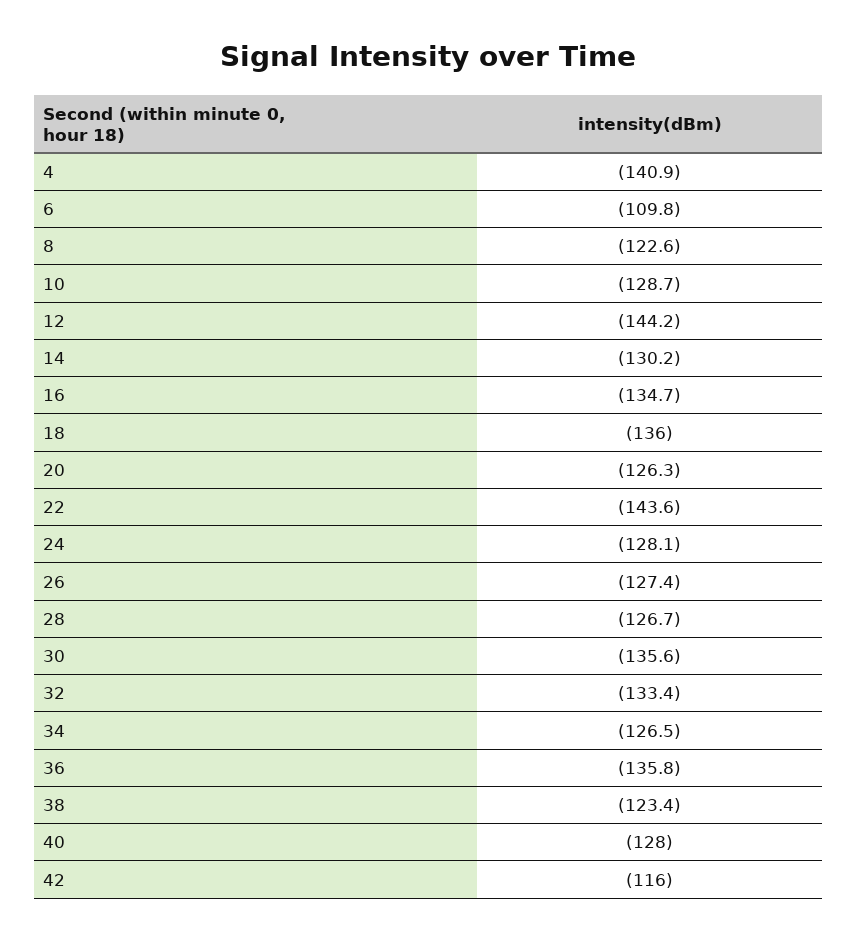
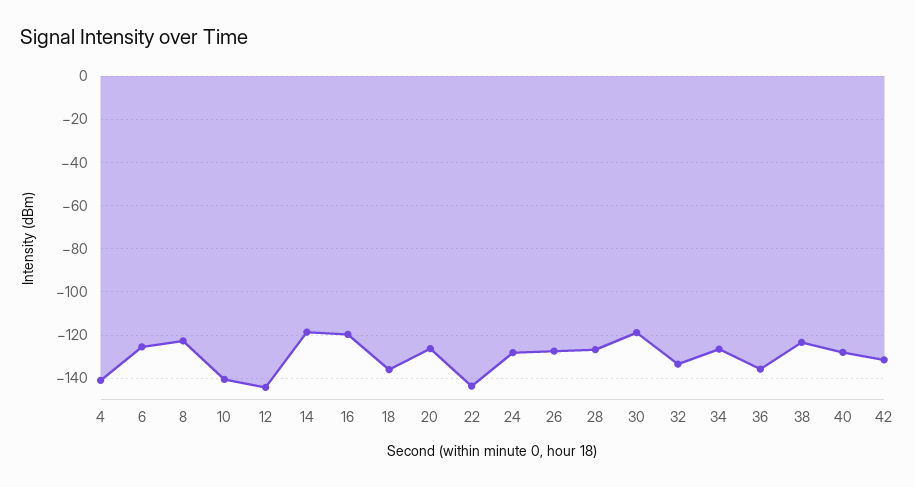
6: -109.8 -> -125
10: -128.7 -> -140
14: -130.2 -> -120
16: -134.7 -> -120
30: -135.6 -> -120
42: -116 -> -130

